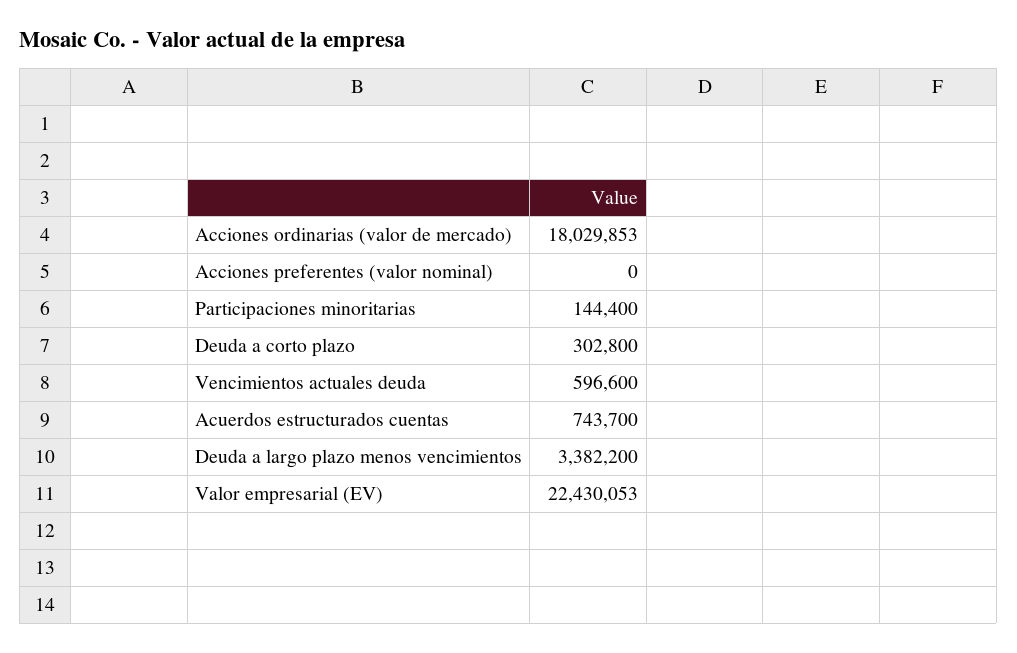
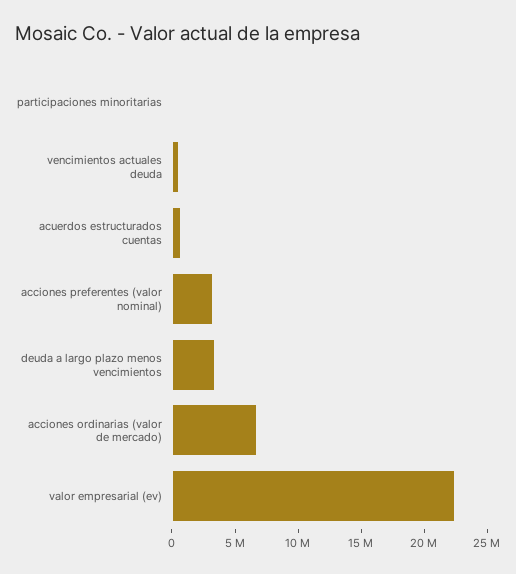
Acciones ordinarias (valor de mercado): 18029853 -> 7000000
Acciones preferentes (valor nominal): 0 -> 3000000
Deuda a corto plazo: 302800 -> none

